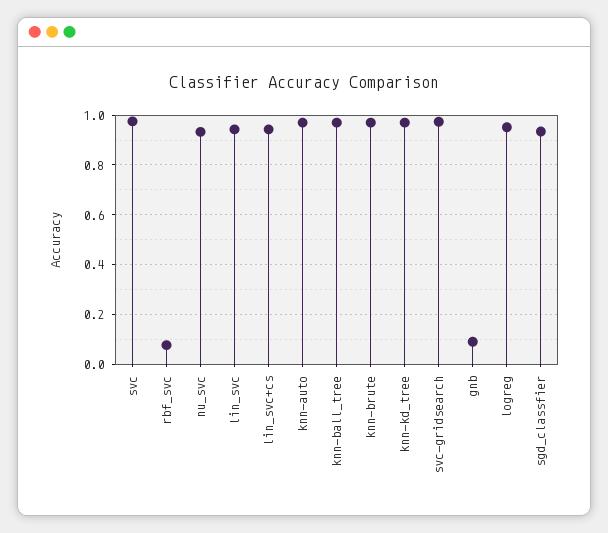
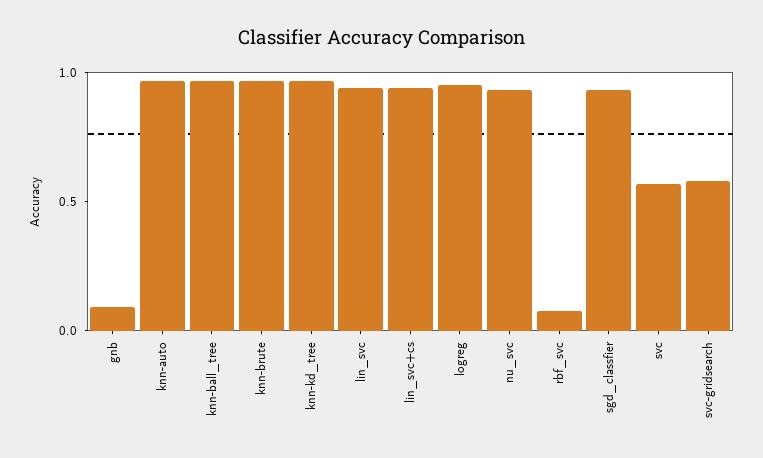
svc: 0.975 -> 0.6
svc-gridsearch: 0.975 -> 0.6

